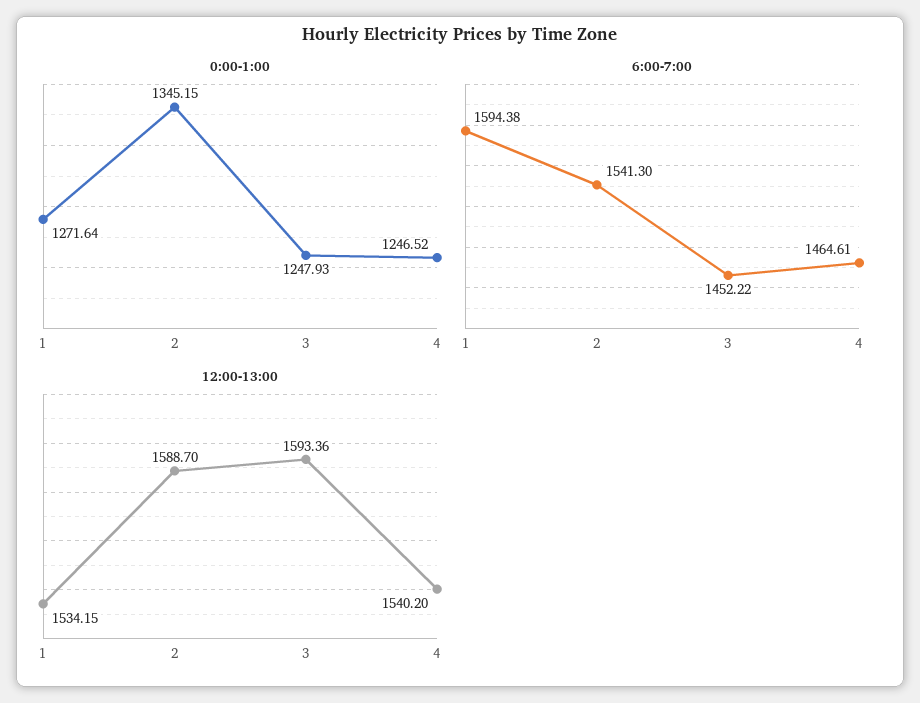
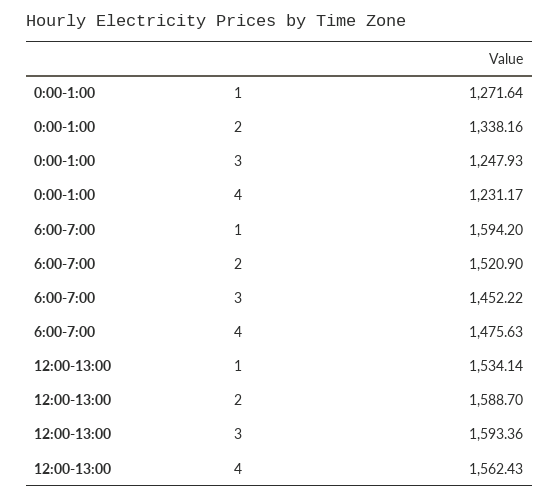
0:00-1:00, 2: 1345.15 -> 1338.16
0:00-1:00, 4: 1246.52 -> 1231.17
6:00-7:00, 1: 1594.38 -> 1594.2
6:00-7:00, 2: 1541.3 -> 1520.9
6:00-7:00, 4: 1464.61 -> 1475.63
12:00-13:00, 1: 1534.15 -> 1534.14
12:00-13:00, 4: 1540.2 -> 1562.43

